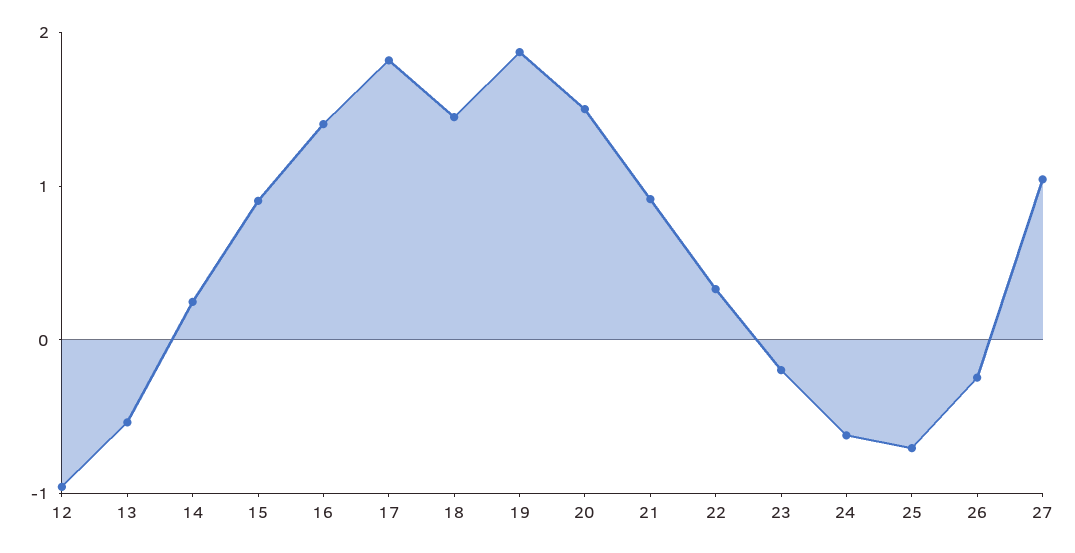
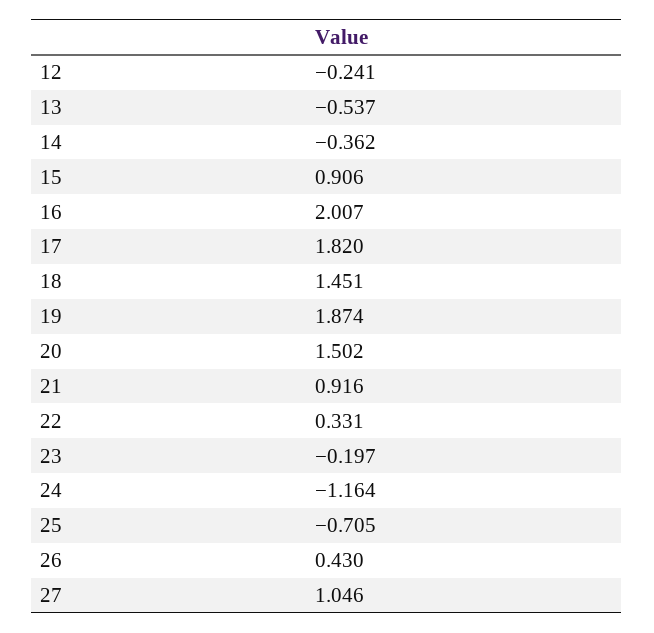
12: -1 -> -0.241
14: 0.2 -> -0.362
16: 1.4 -> 2.007
24: -0.6 -> -1.164
26: -0.2 -> 0.43

